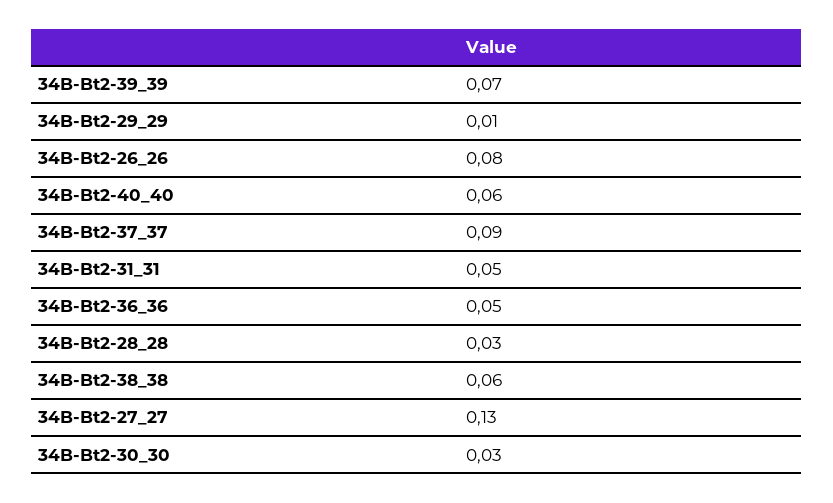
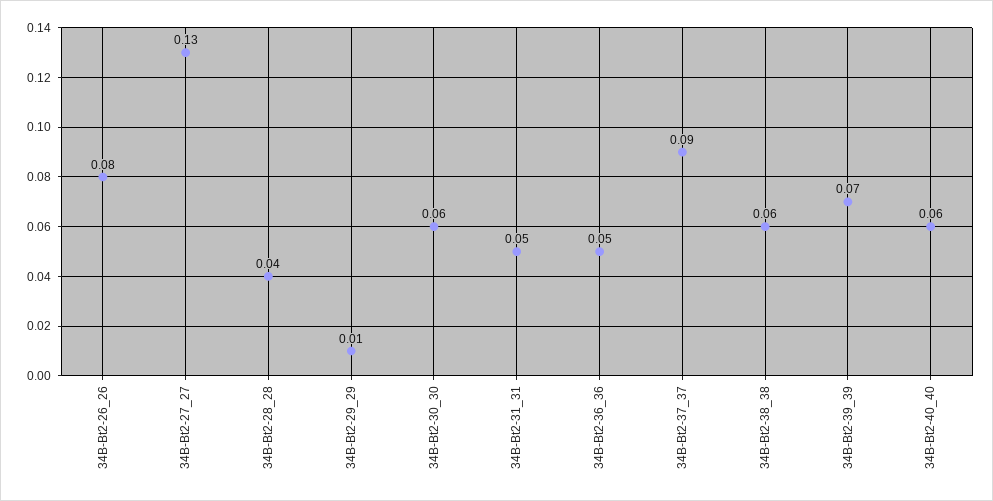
34B-Bt2-28_28: 0.03 -> 0.04
34B-Bt2-30_30: 0.03 -> 0.06

